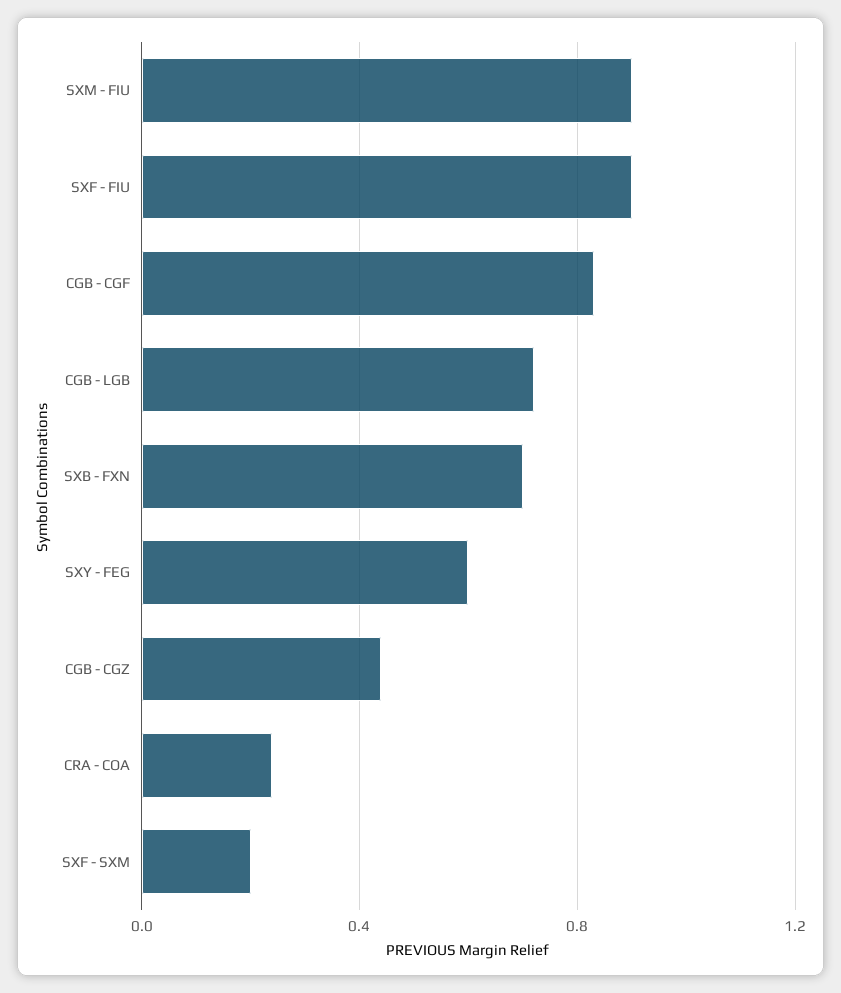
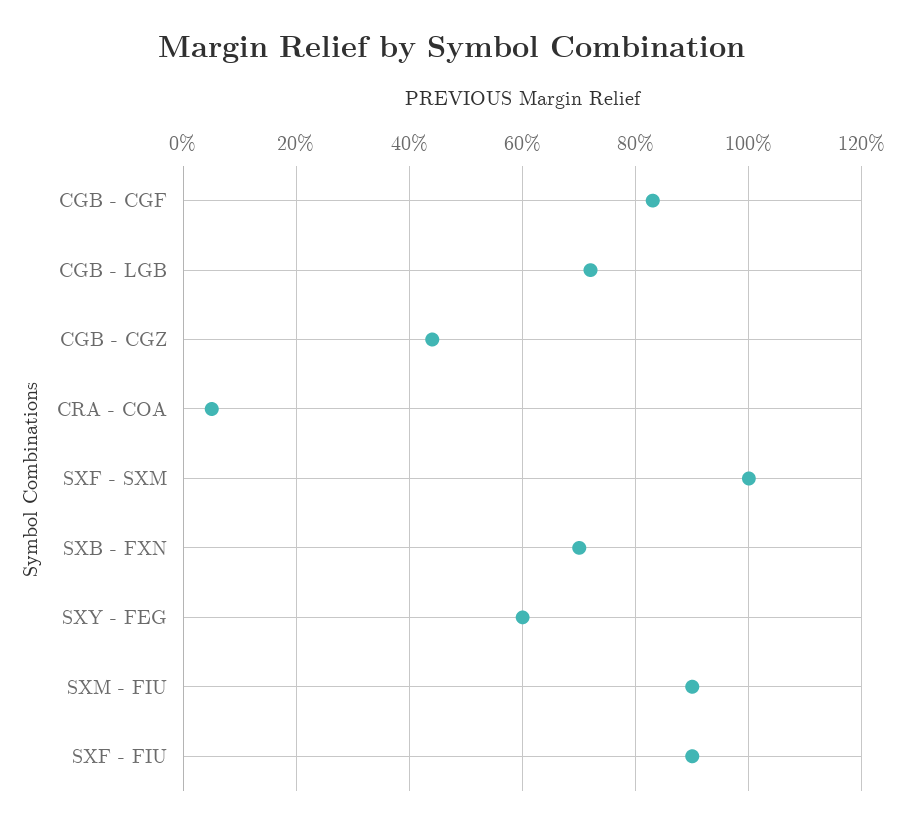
CRA - COA: 0.25 -> 0.05
SXF - SXM: 0.2 -> 1

